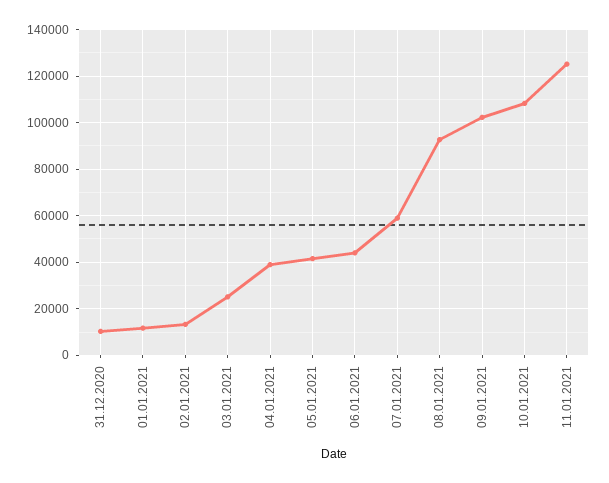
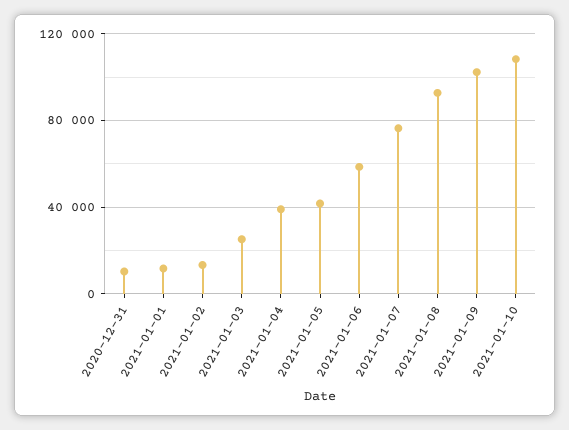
06.01.2021: 45000 -> 60000
07.01.2021: 60000 -> 75000
11.01.2021: 125000 -> none

